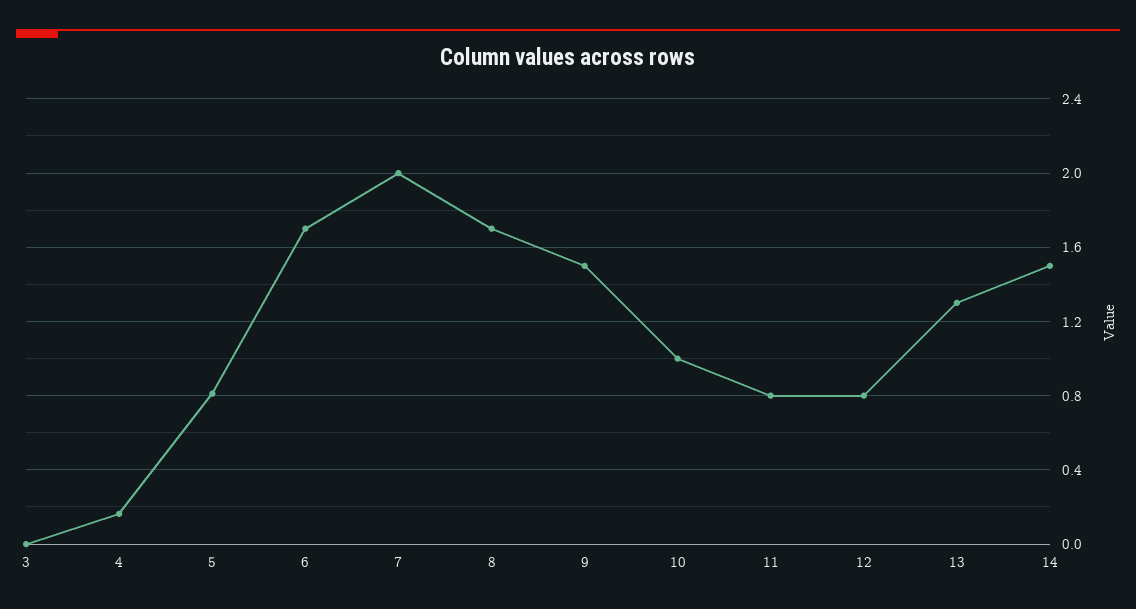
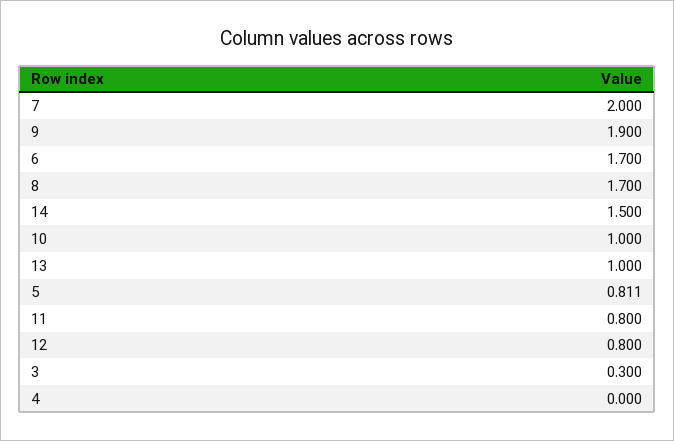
3: 0 -> 0.3
4: 0.15 -> 0
9: 1.5 -> 1.9
13: 1.3 -> 1

